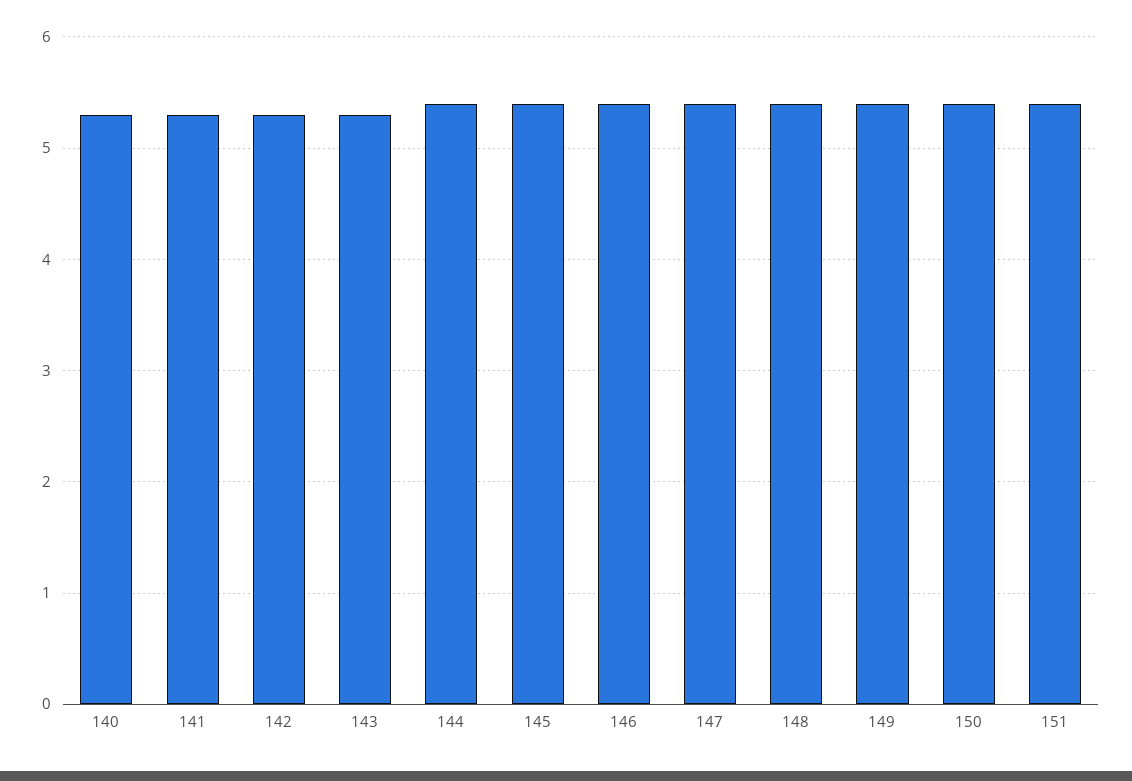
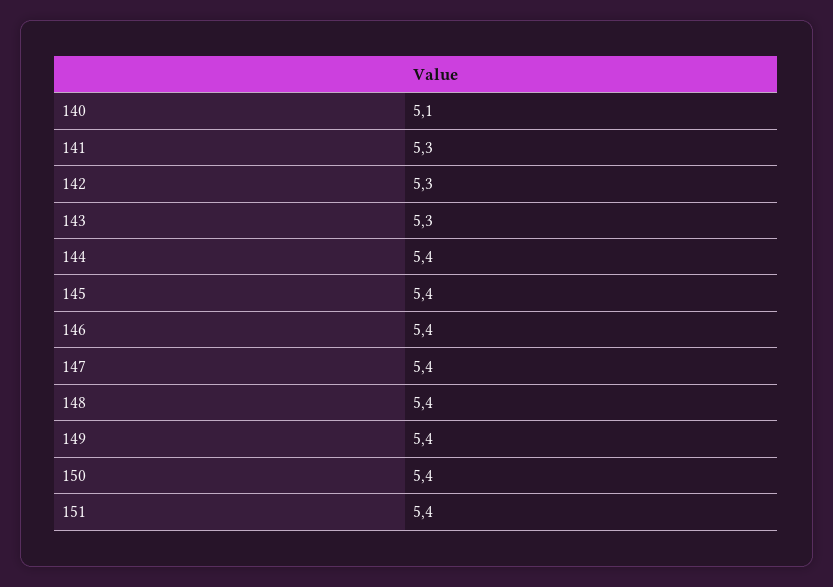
140: 5.3 -> 5.1

